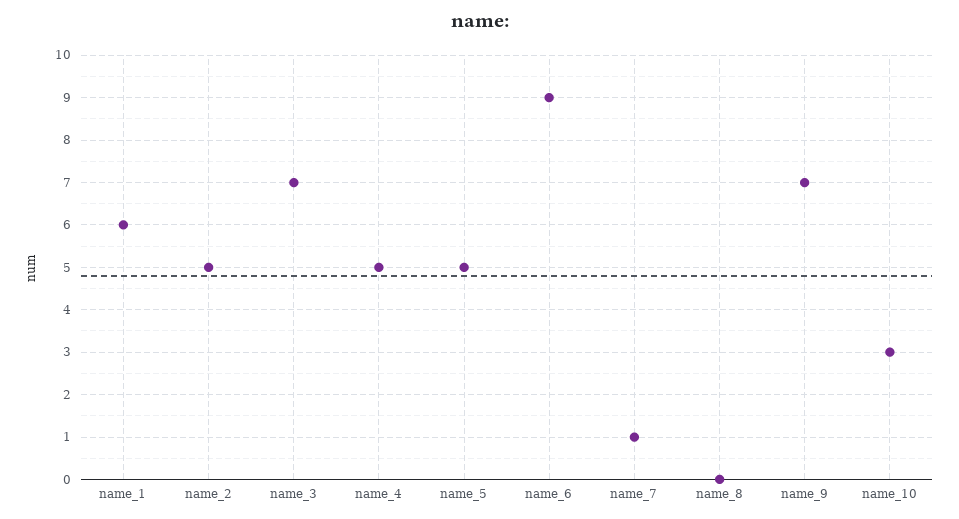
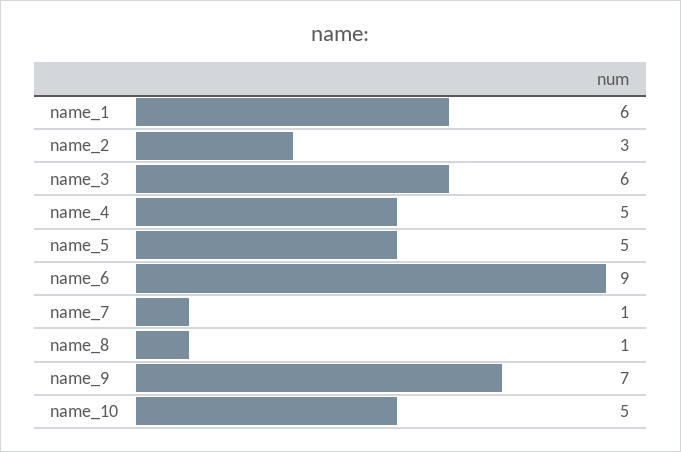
name_2: 5 -> 3
name_3: 7 -> 6
name_8: 0 -> 1
name_10: 3 -> 5

